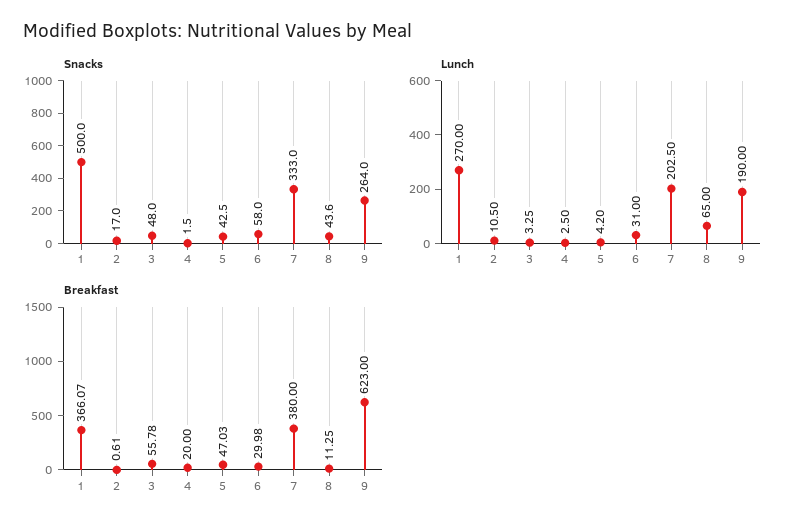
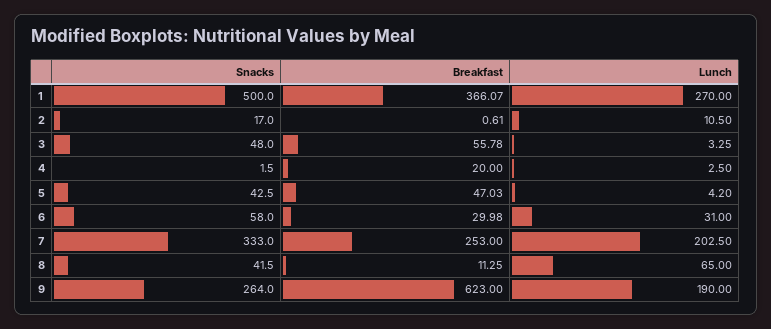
Snacks, 8: 43.6 -> 41.5
Breakfast, 7: 380 -> 253

